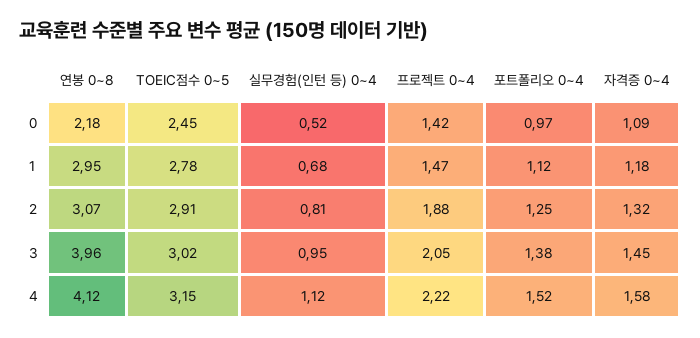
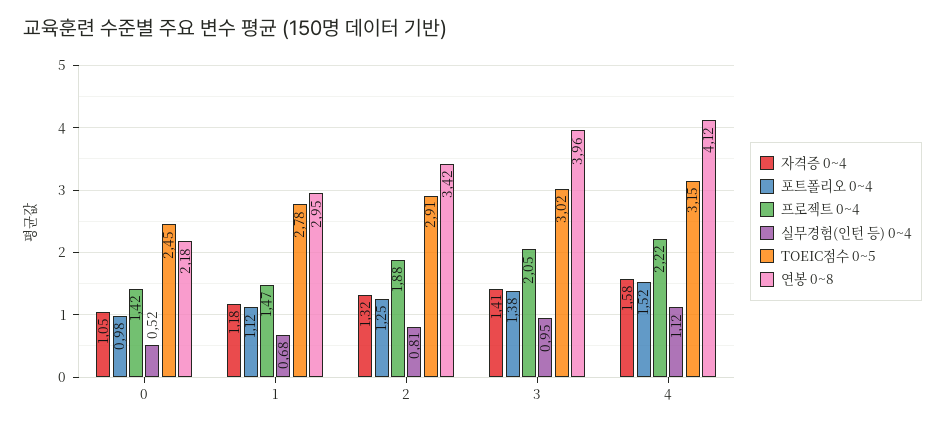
포트폴리오 0~4, 0: 0.97 -> 0.98
자격증 0~4, 0: 1.09 -> 1.05
연봉 0~8, 2: 3.07 -> 3.42
자격증 0~4, 3: 1.45 -> 1.41

